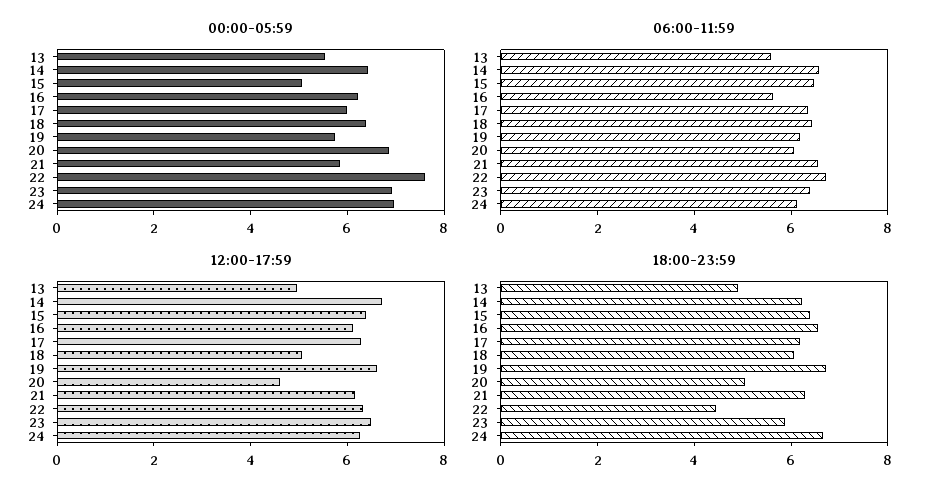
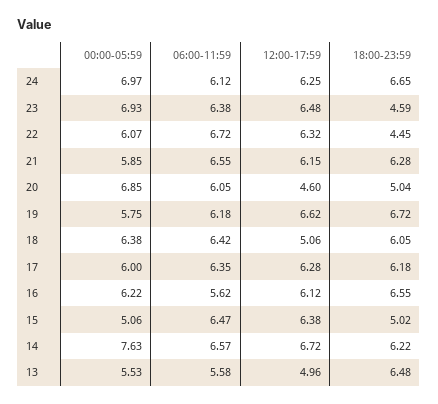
00:00-05:59, 14: 6.5 -> 7.63
00:00-05:59, 22: 7.5 -> 6.07
18:00-23:59, 13: 5 -> 6.48
18:00-23:59, 15: 6.5 -> 5.02
18:00-23:59, 23: 6 -> 4.59

